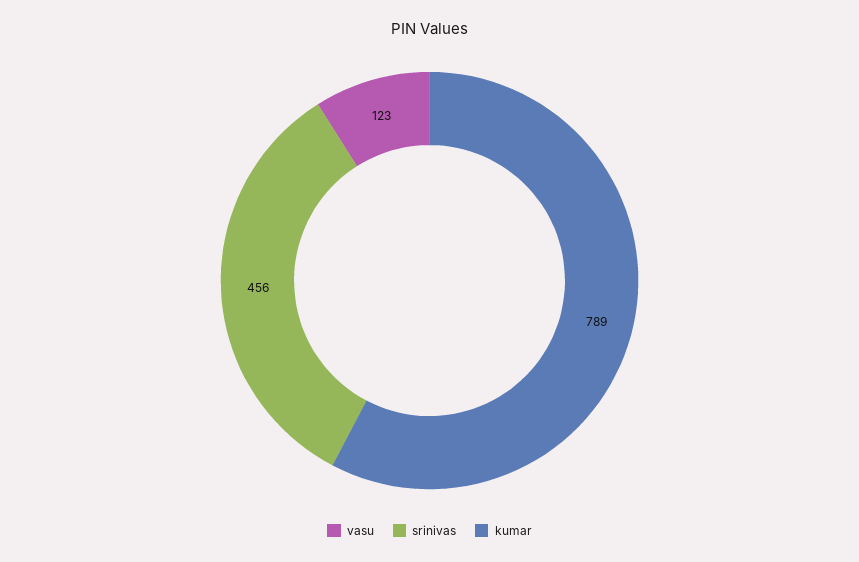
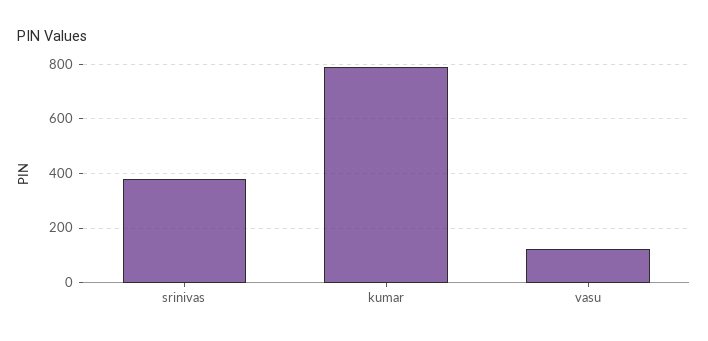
srinivas: 456 -> 375

